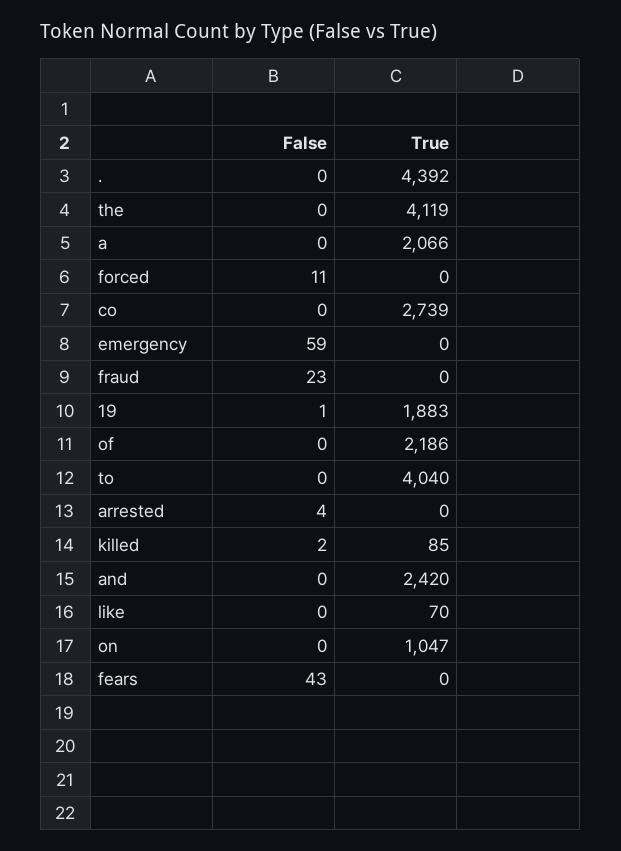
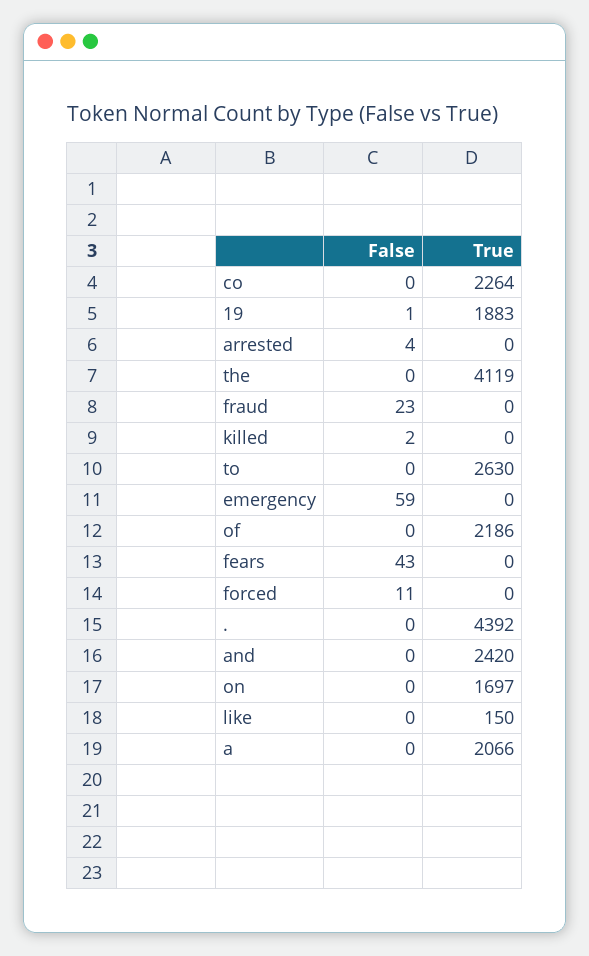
True, co: 2739 -> 2264
True, to: 4040 -> 2630
True, killed: 85 -> 0
True, like: 70 -> 150
True, on: 1047 -> 1697

